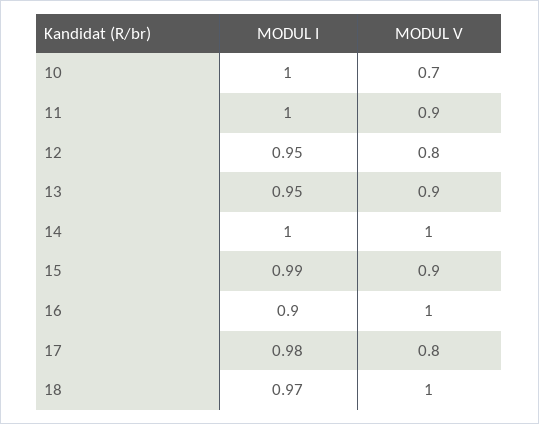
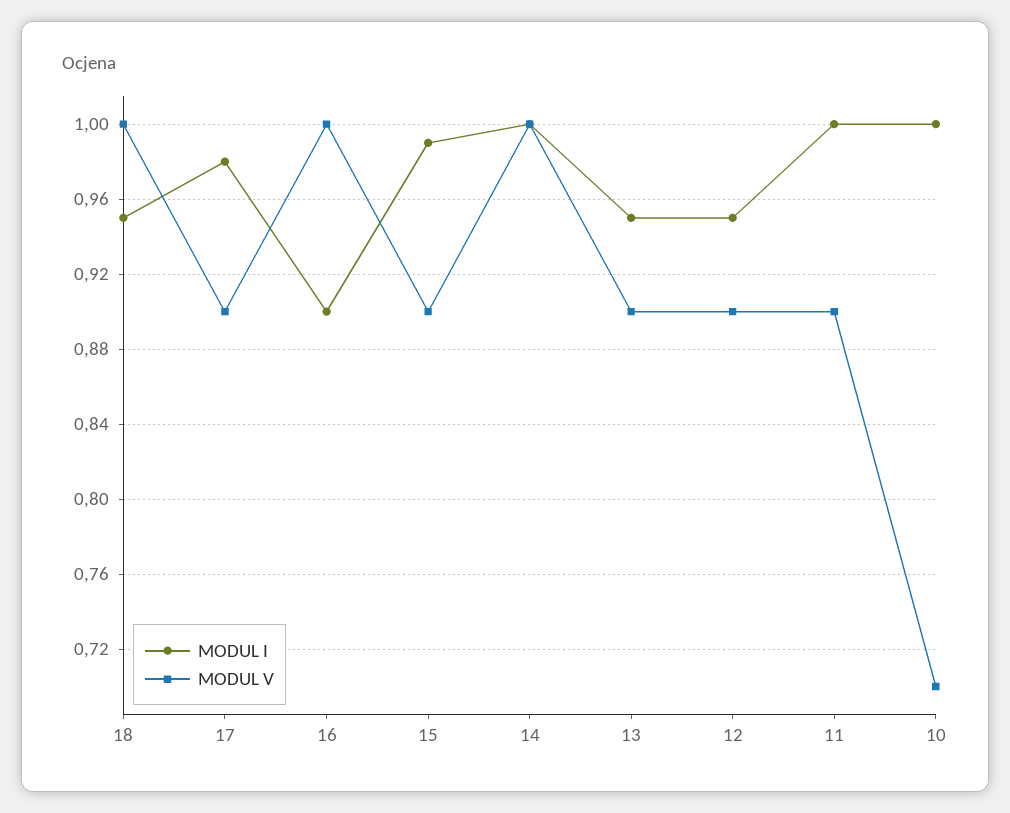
MODUL V, 12: 0.8 -> 0.9
MODUL V, 17: 0.8 -> 0.9
MODUL I, 18: 0.97 -> 0.95

